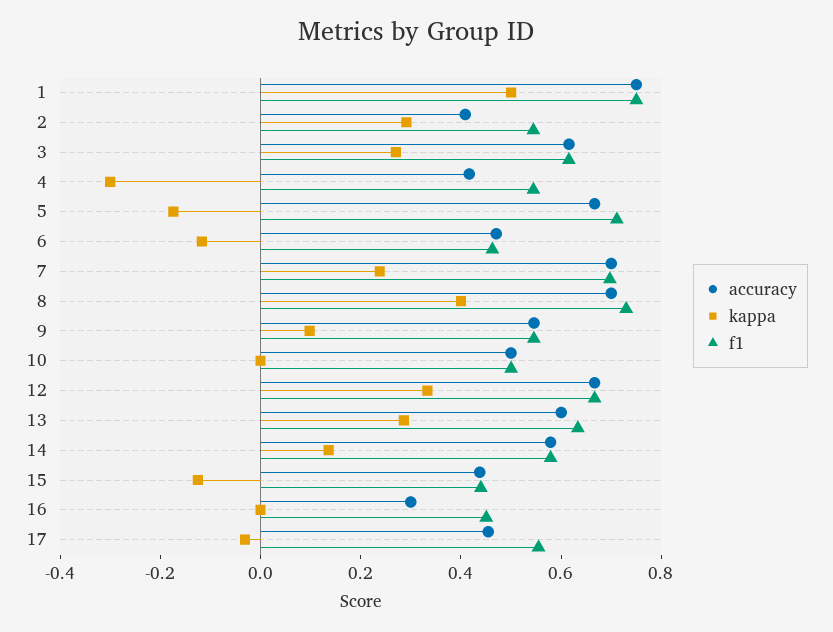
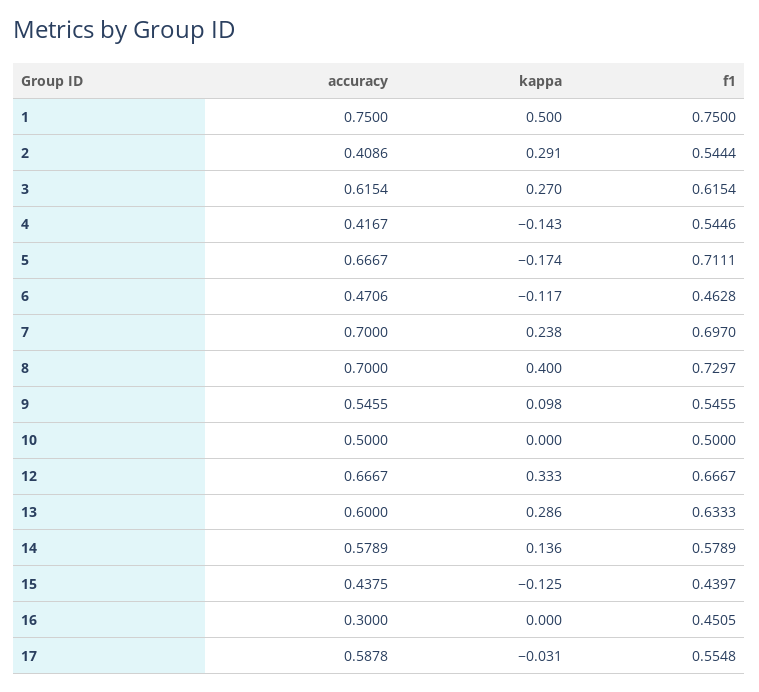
kappa, 4: -0.3 -> -0.143
accuracy, 17: 0.45 -> 0.5878

